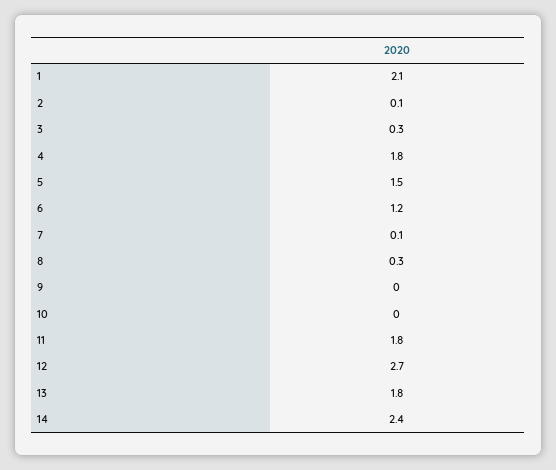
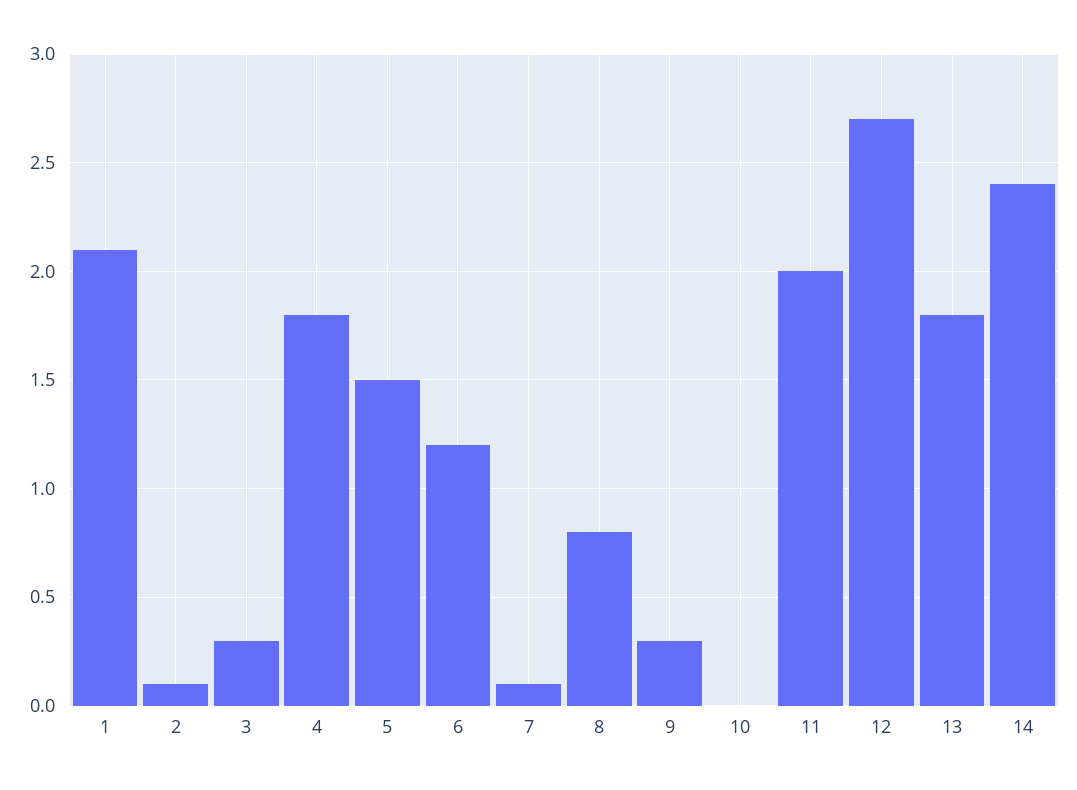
8: 0.3 -> 0.8
9: 0 -> 0.3
11: 1.8 -> 2

